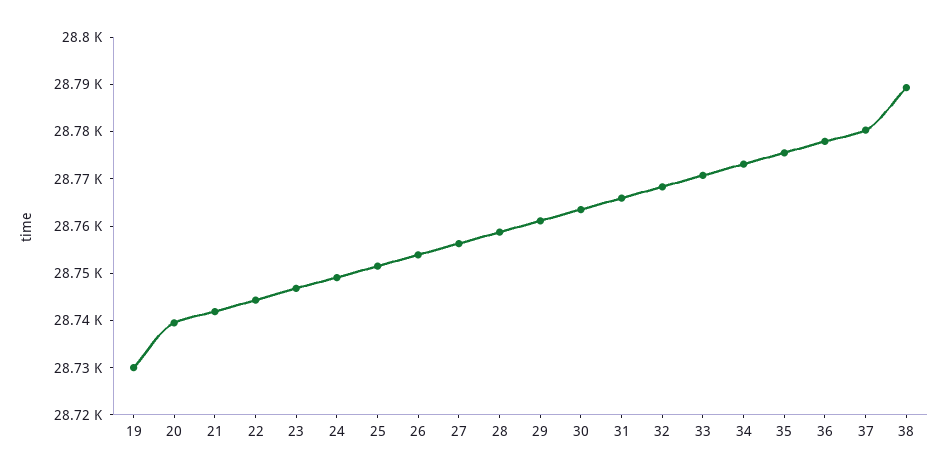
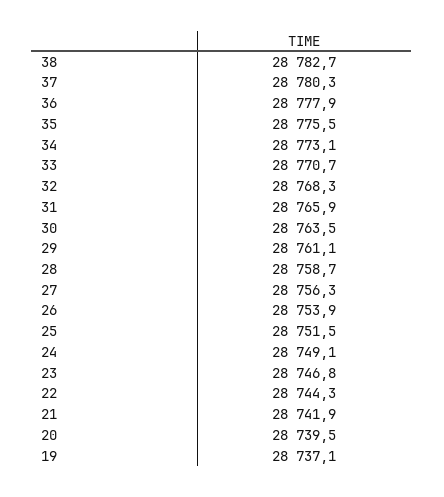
19: 28730 -> 28737.1
38: 28790 -> 28782.7

